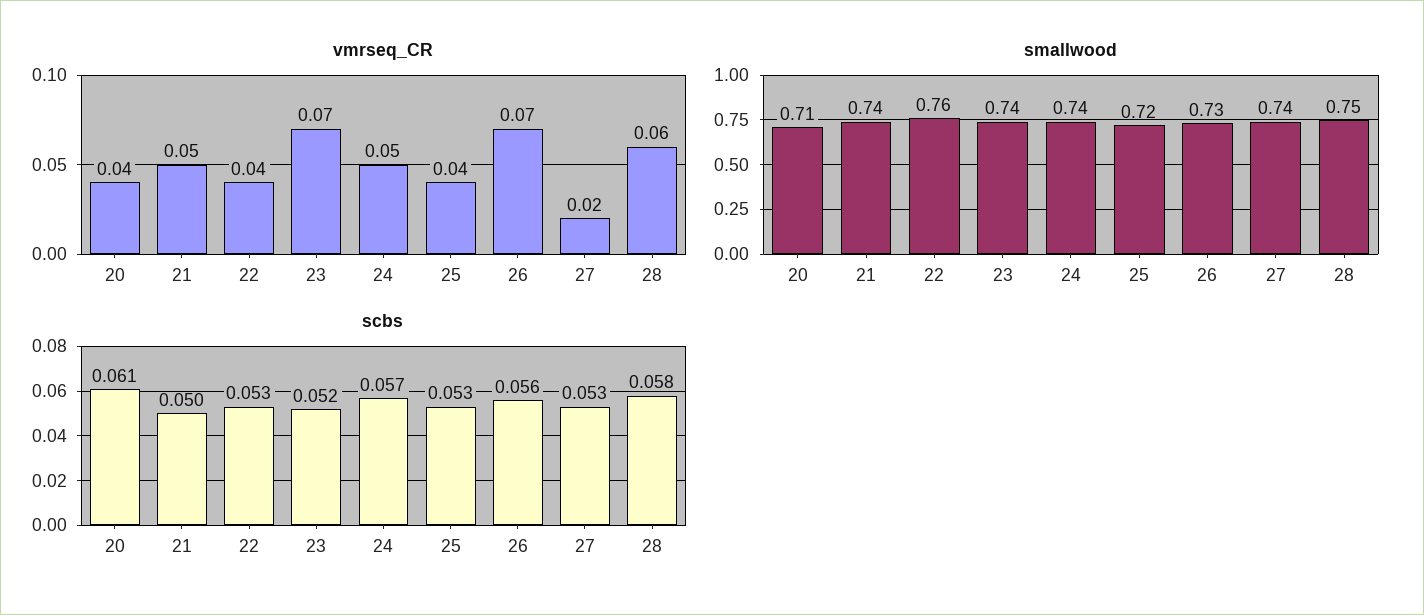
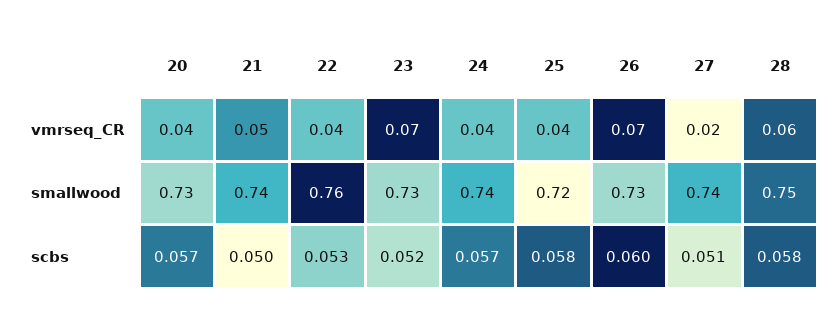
vmrseq_CR, 24: 0.05 -> 0.04
smallwood, 20: 0.71 -> 0.73
smallwood, 23: 0.74 -> 0.73
scbs, 20: 0.061 -> 0.057
scbs, 25: 0.053 -> 0.058
scbs, 26: 0.056 -> 0.06
scbs, 27: 0.053 -> 0.051

